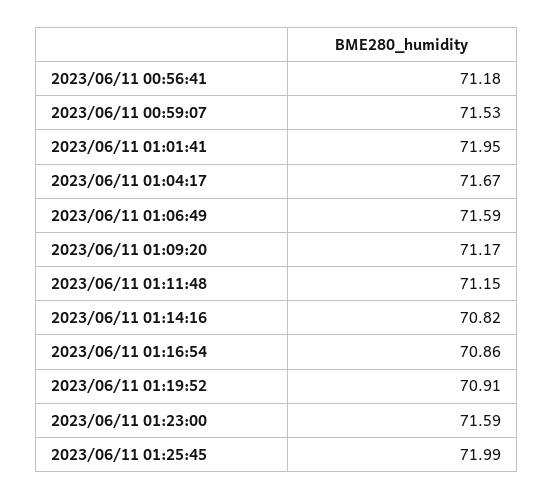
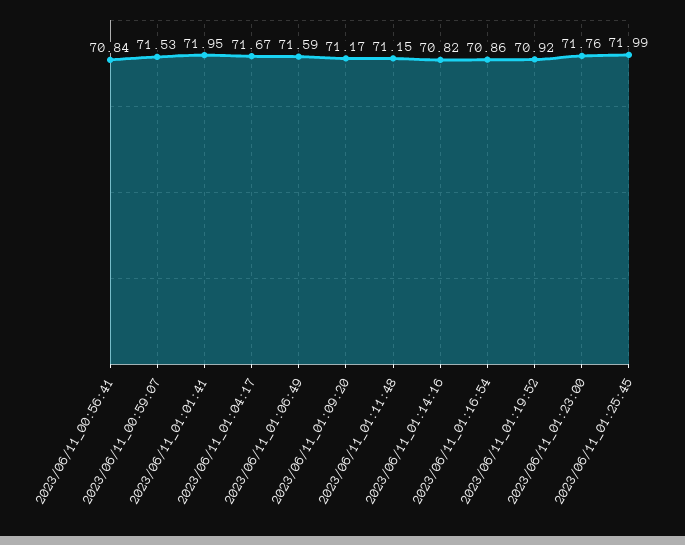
2023/06/11 00:56:41: 71.18 -> 70.84
2023/06/11 01:19:52: 70.91 -> 70.92
2023/06/11 01:23:00: 71.59 -> 71.76

